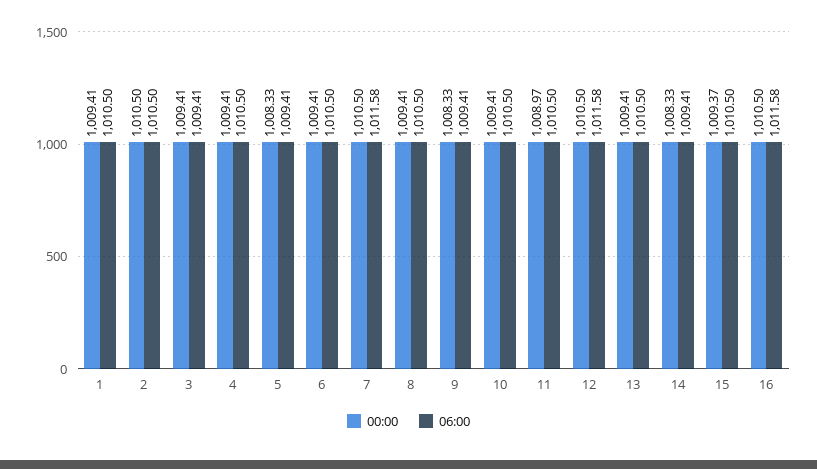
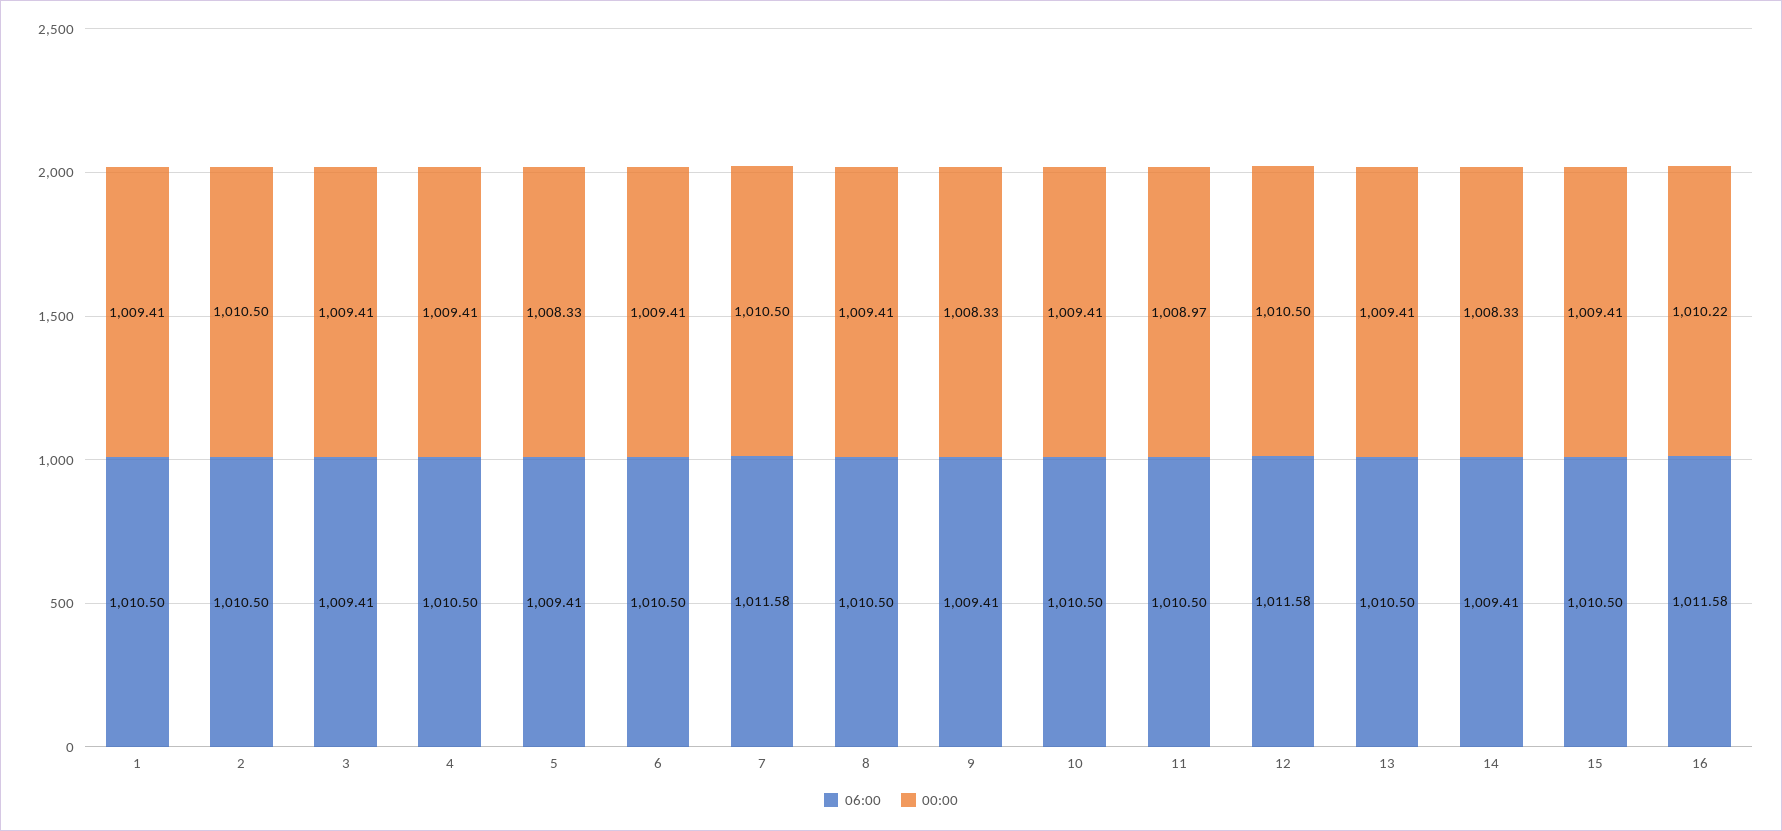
00:00, 15: 1009.37 -> 1009.41
00:00, 16: 1010.5 -> 1010.22

